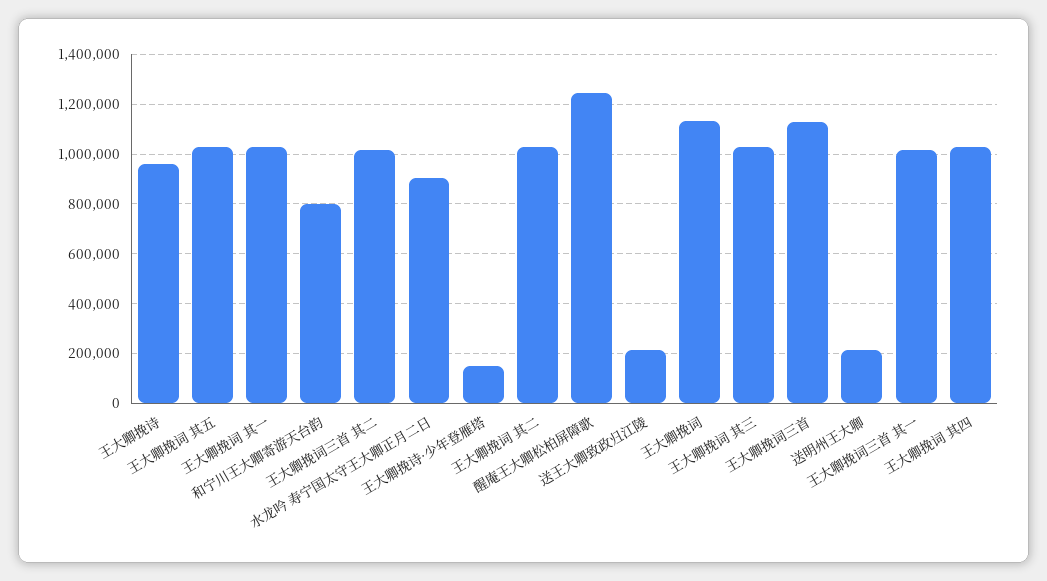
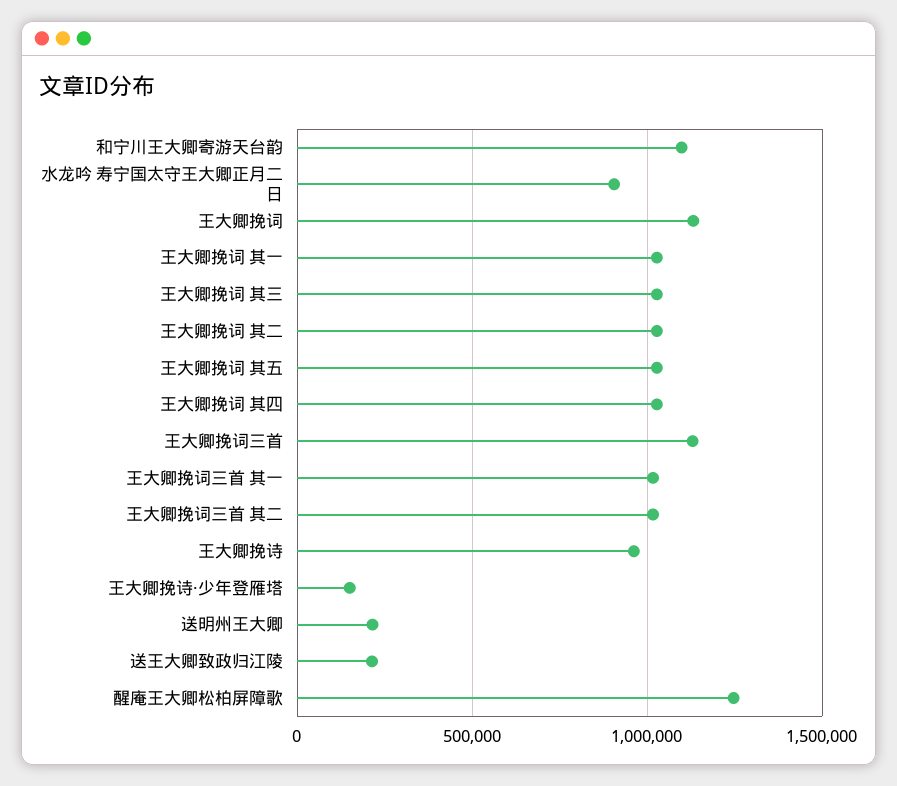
和宁川王大卿寄游天台韵: 800000 -> 1100000

